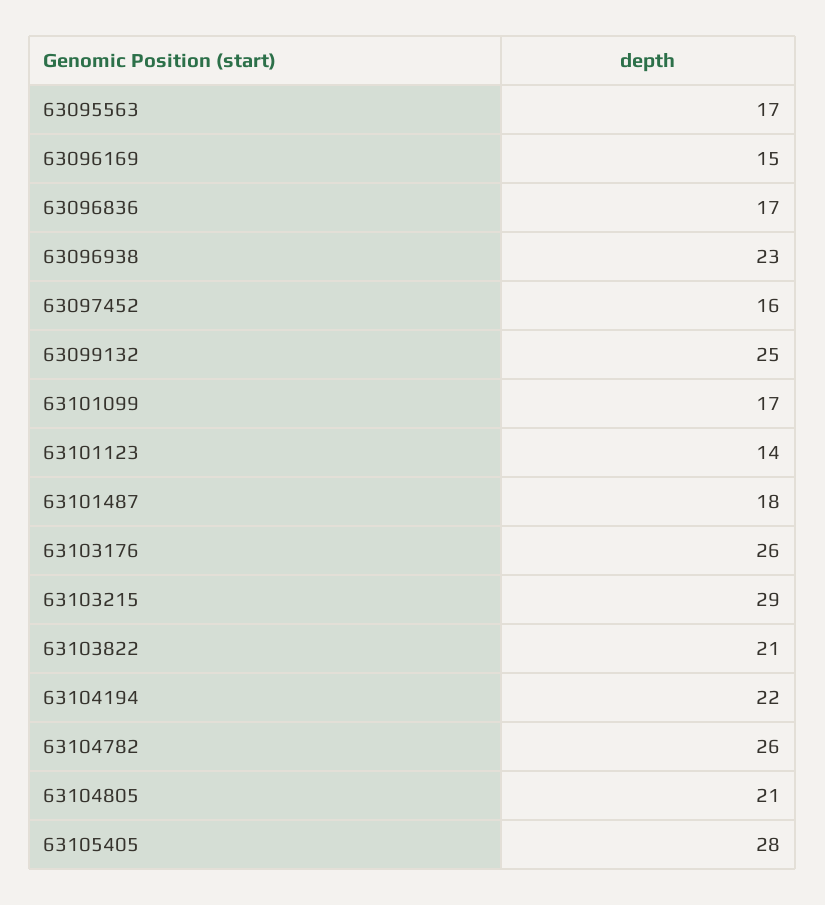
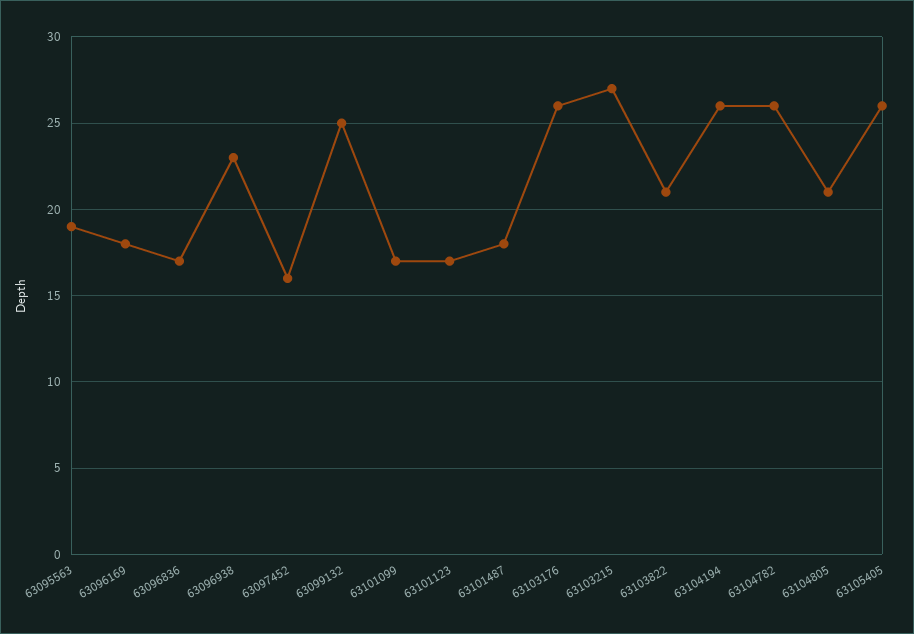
63095563: 17 -> 19
63096169: 15 -> 18
63101123: 14 -> 17
63103215: 29 -> 27
63104194: 22 -> 26
63105405: 28 -> 26

